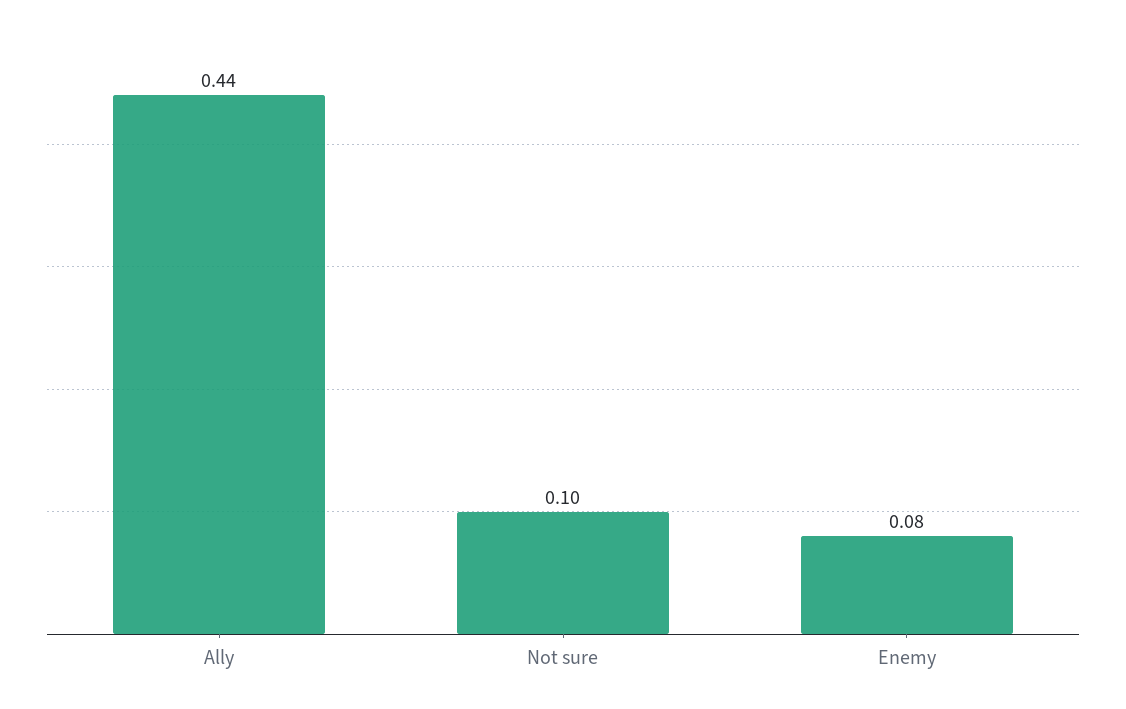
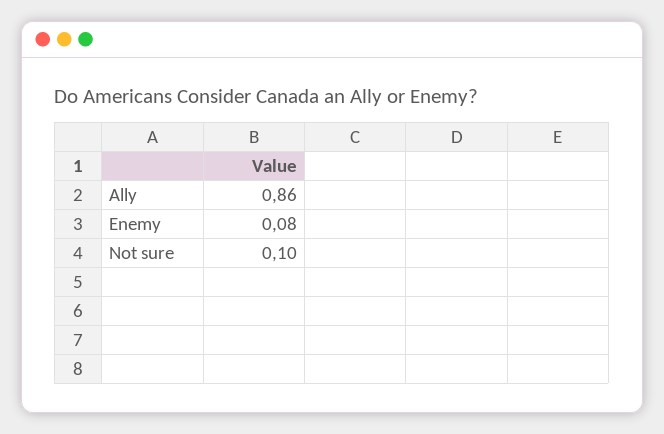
Ally: 0.44 -> 0.86

